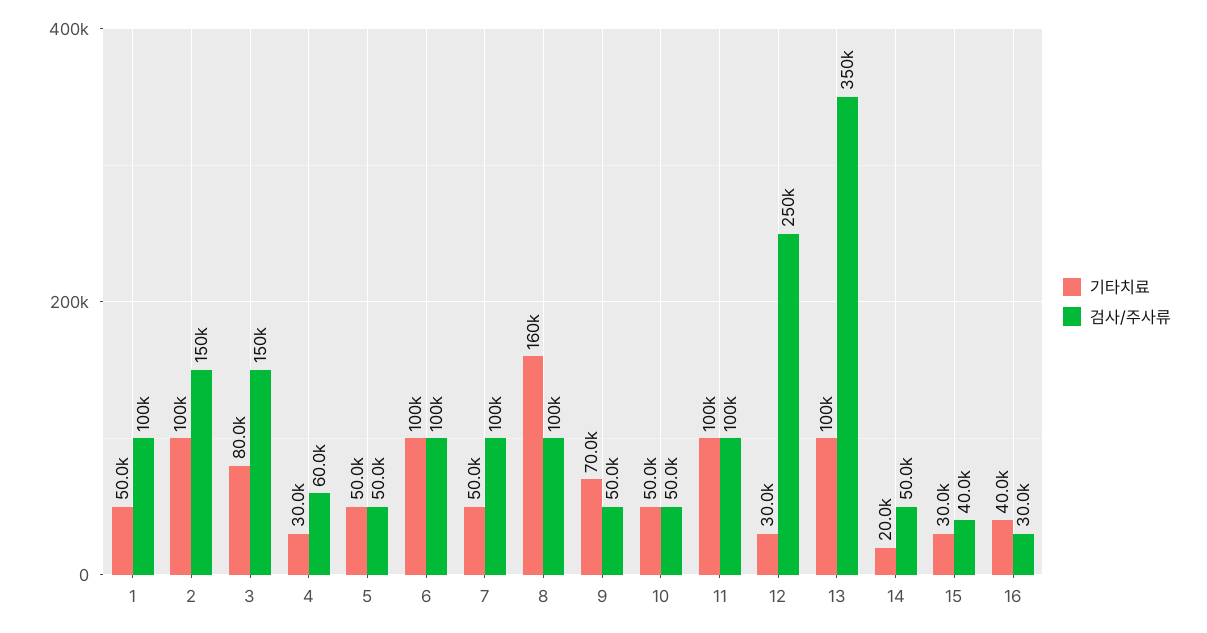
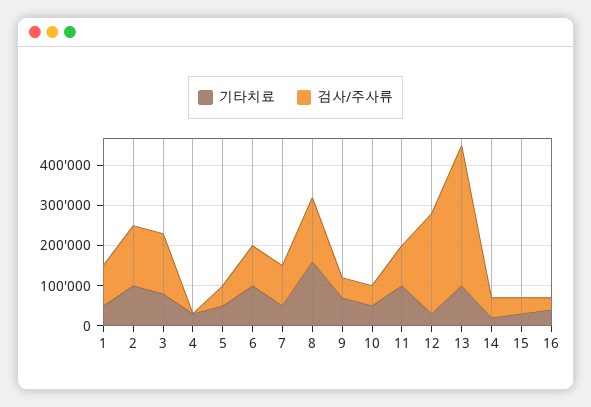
검사/주사류, 4: 60000 -> 0
검사/주사류, 8: 100000 -> 160000

